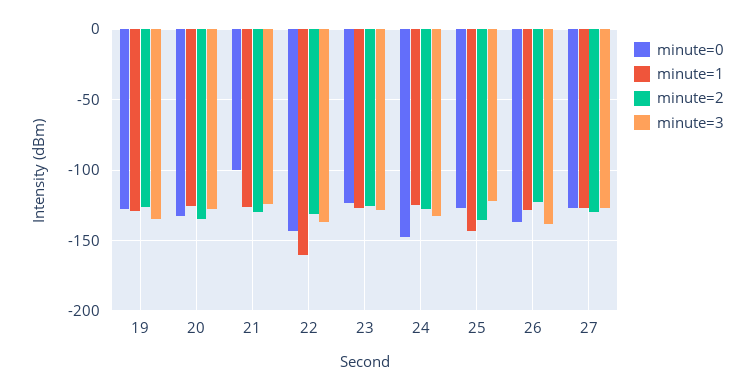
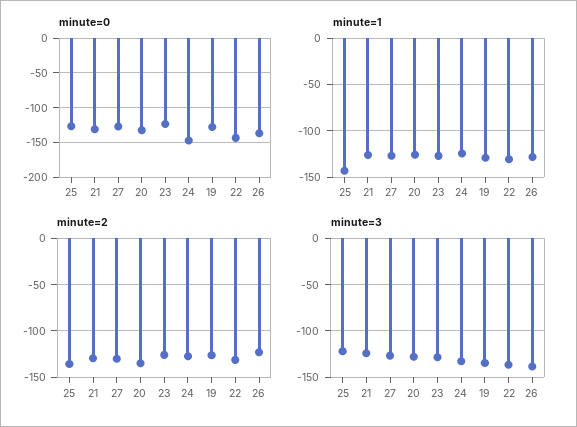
minute=0, 21: -100 -> -130
minute=1, 22: -160 -> -130

